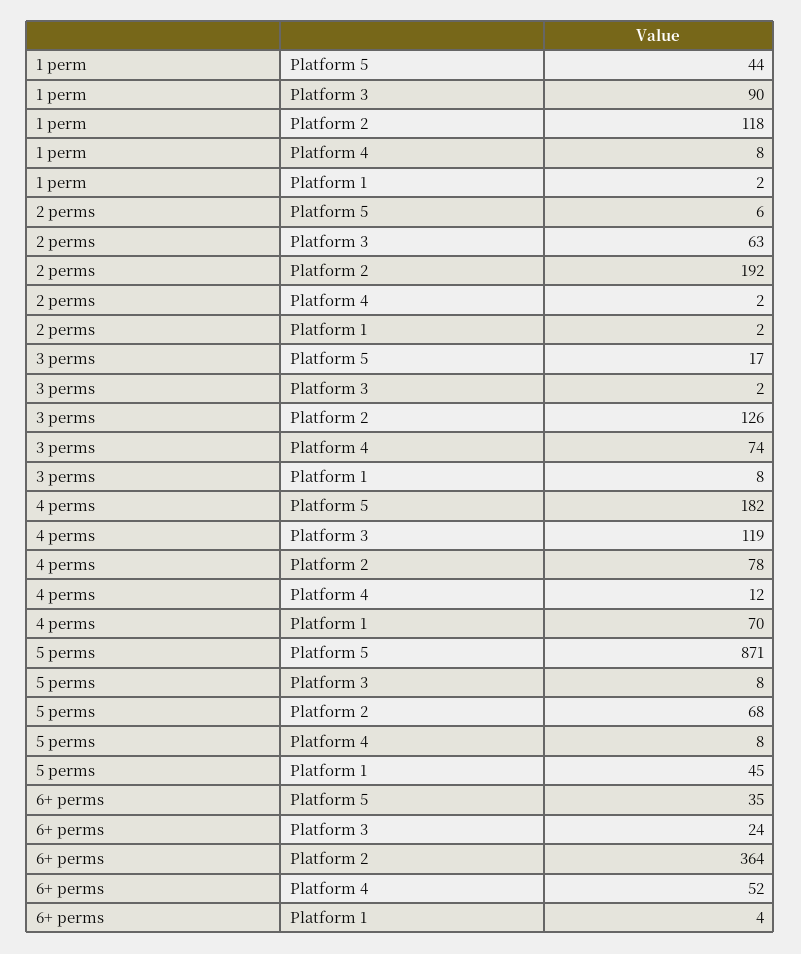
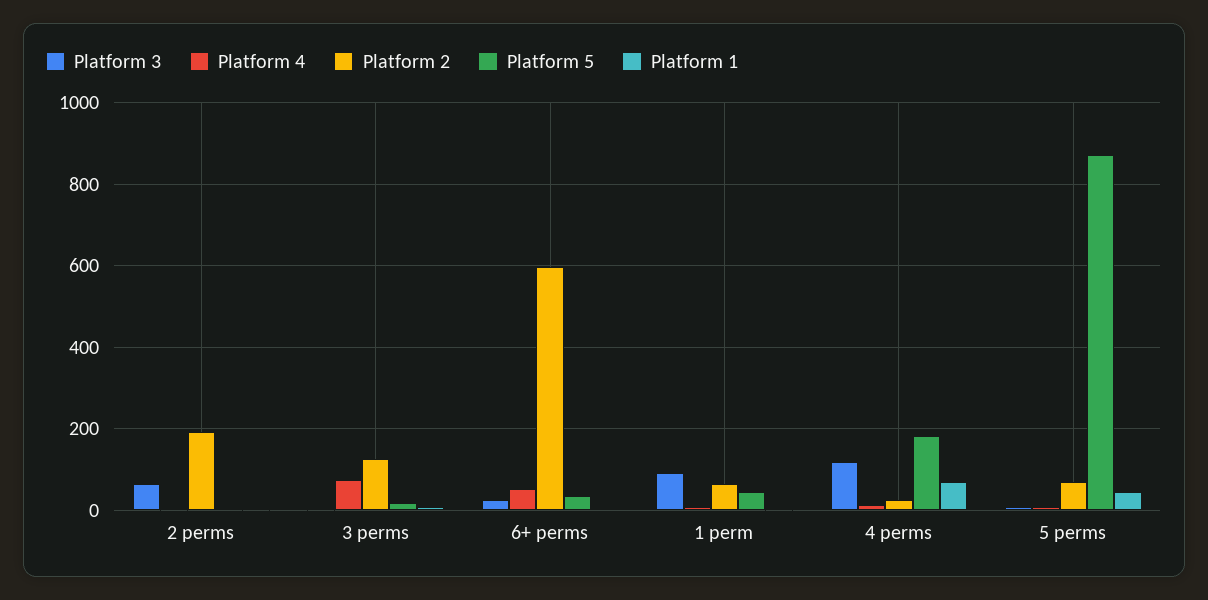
Platform 2, 1 perm: 118 -> 60
Platform 2, 4 perms: 78 -> 20
Platform 2, 6+ perms: 364 -> 600

